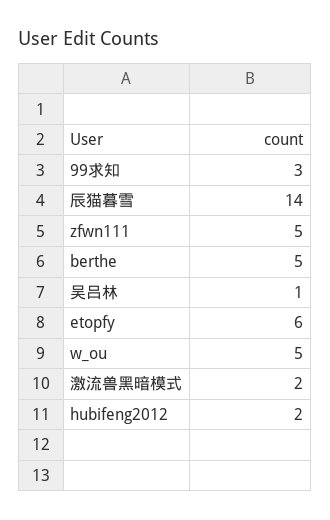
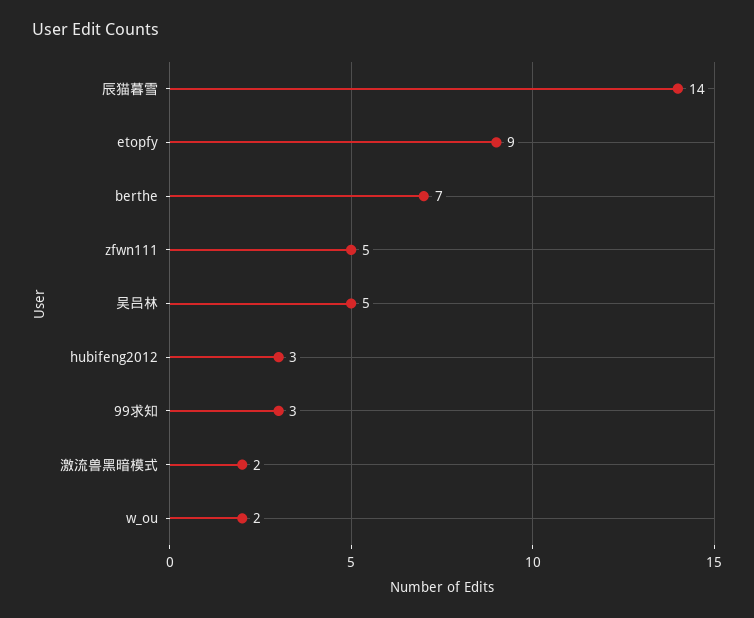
berthe: 5 -> 7
吴吕林: 1 -> 5
etopfy: 6 -> 9
w_ou: 5 -> 2
hubifeng2012: 2 -> 3

